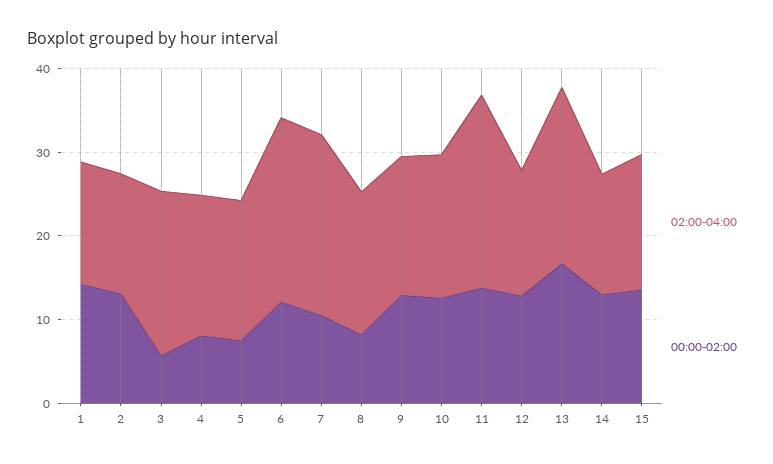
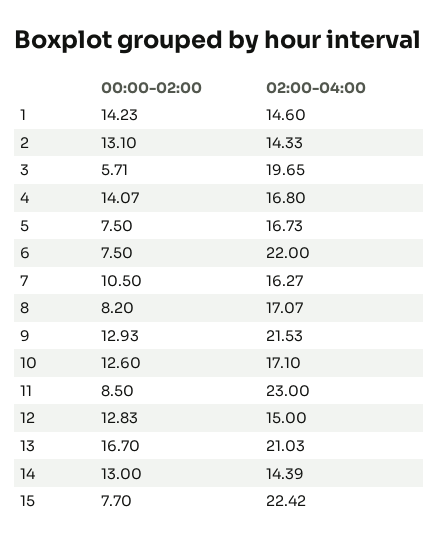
00:00-02:00, 4: 8 -> 14.07
00:00-02:00, 6: 12 -> 7.5
02:00-04:00, 7: 22 -> 16.27
02:00-04:00, 9: 16 -> 21.53
00:00-02:00, 11: 14 -> 8.5
02:00-04:00, 15: 16 -> 22.42
00:00-02:00, 15: 14 -> 7.7

